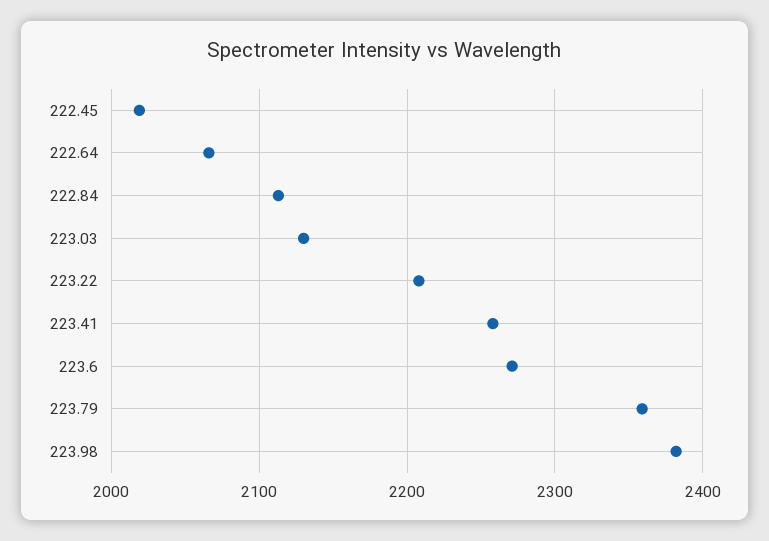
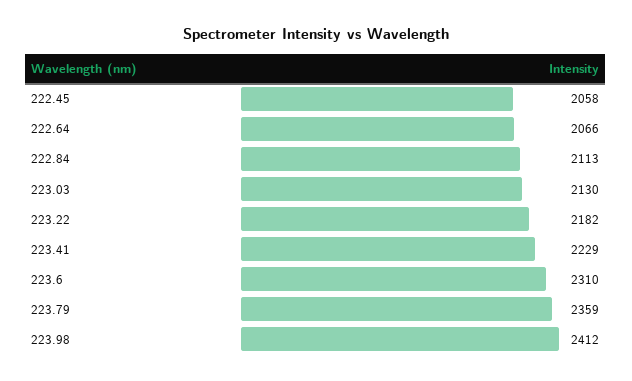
222.45: 2020 -> 2058
223.22: 2210 -> 2182
223.41: 2260 -> 2229
223.6: 2270 -> 2310
223.98: 2380 -> 2412

